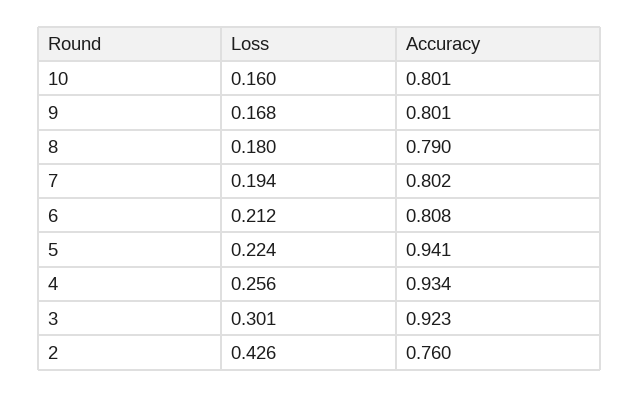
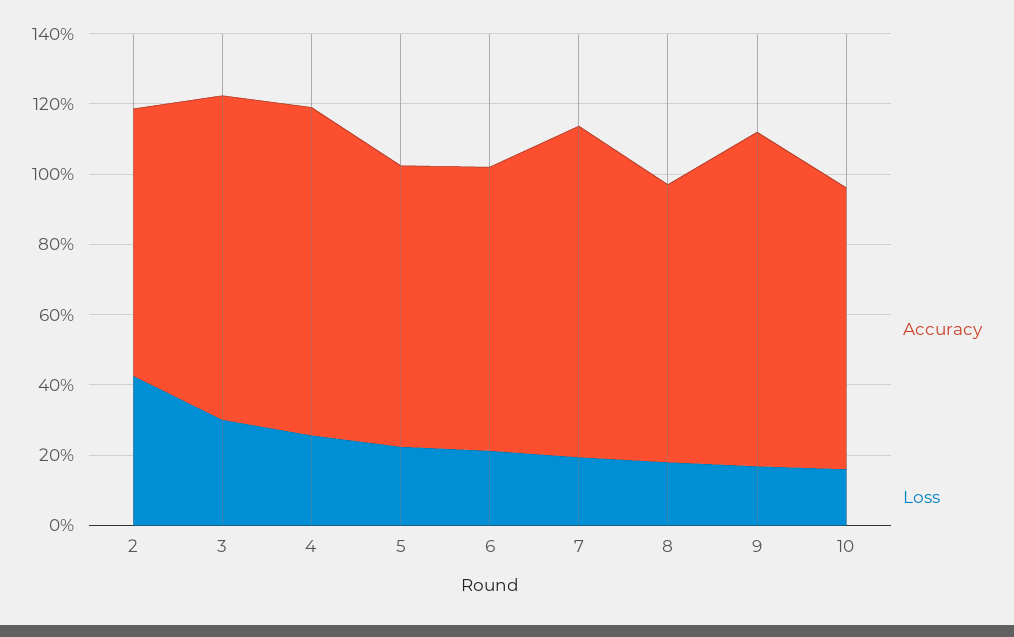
Accuracy, 9: 0.801 -> 0.95
Accuracy, 7: 0.802 -> 0.95
Accuracy, 5: 0.941 -> 0.8

